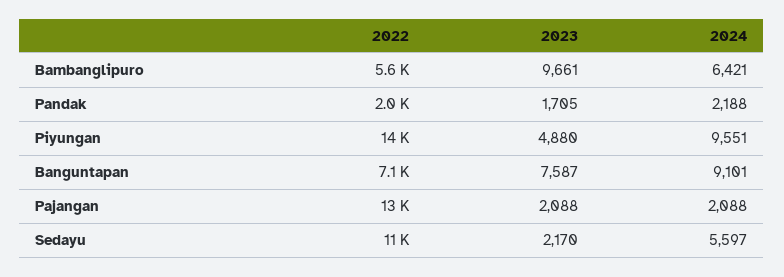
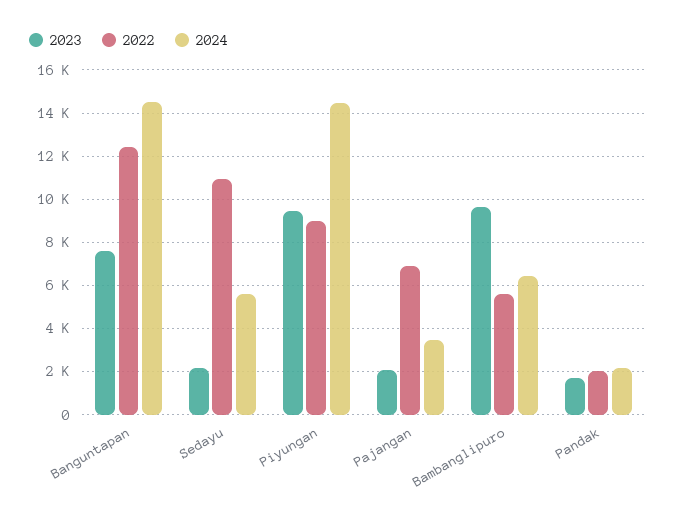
2022, Piyungan: 14000 -> 9000
2023, Piyungan: 4880 -> 9500
2024, Piyungan: 9551 -> 14500
2022, Banguntapan: 7100 -> 12500
2024, Banguntapan: 9101 -> 14500
2022, Pajangan: 13000 -> 7000
2024, Pajangan: 2088 -> 3500

